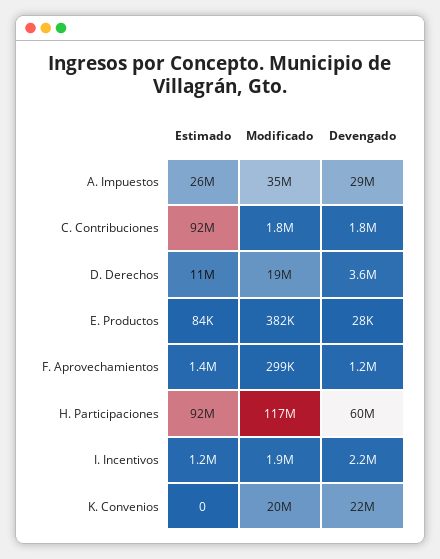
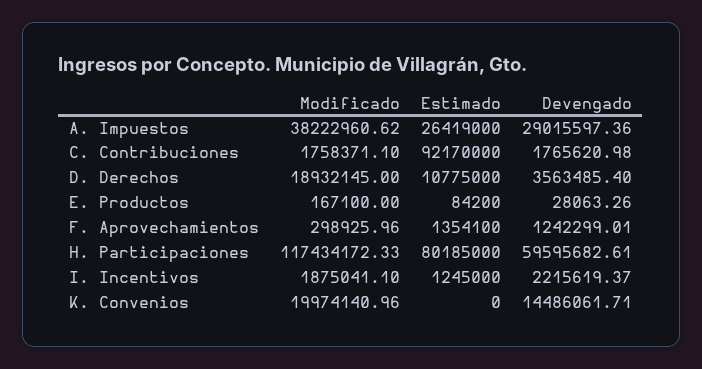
Modificado, A. Impuestos: 35000000 -> 38222960.62
Modificado, E. Productos: 382000 -> 167100
Estimado, H. Participaciones: 92000000 -> 80185000
Devengado, K. Convenios: 22000000 -> 14486061.71

